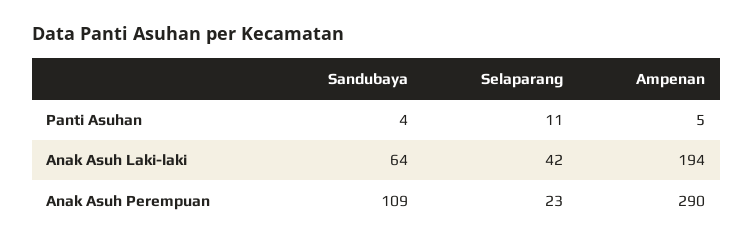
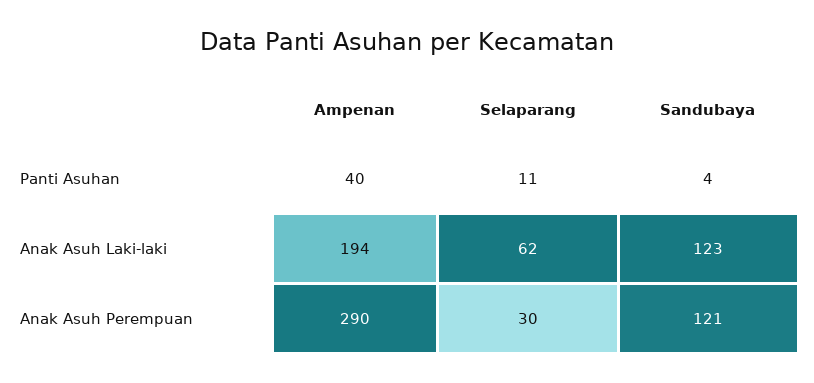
Ampenan, Panti Asuhan: 5 -> 40
Sandubaya, Anak Asuh Laki-laki: 64 -> 123
Selaparang, Anak Asuh Laki-laki: 42 -> 62
Sandubaya, Anak Asuh Perempuan: 109 -> 121
Selaparang, Anak Asuh Perempuan: 23 -> 30

